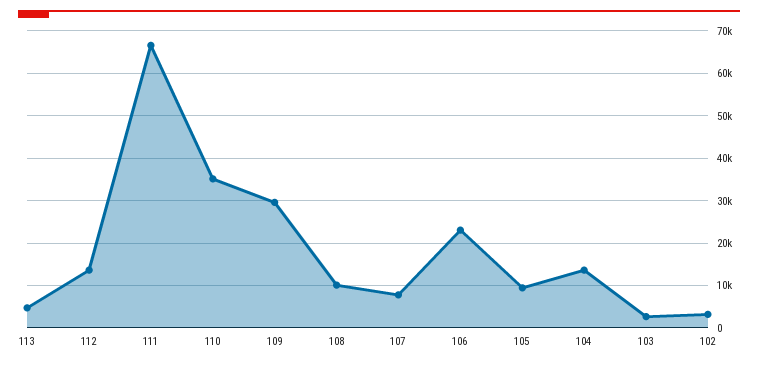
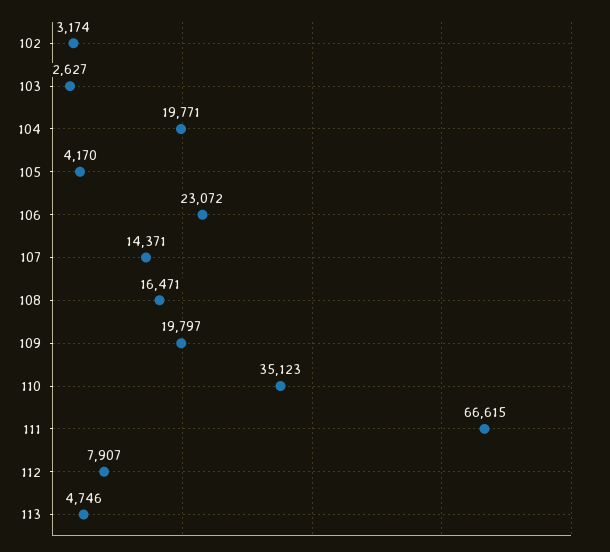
112: 14000 -> 7907
109: 30000 -> 19797
108: 10000 -> 16471
107: 8000 -> 14371
105: 10000 -> 4170
104: 14000 -> 19771

